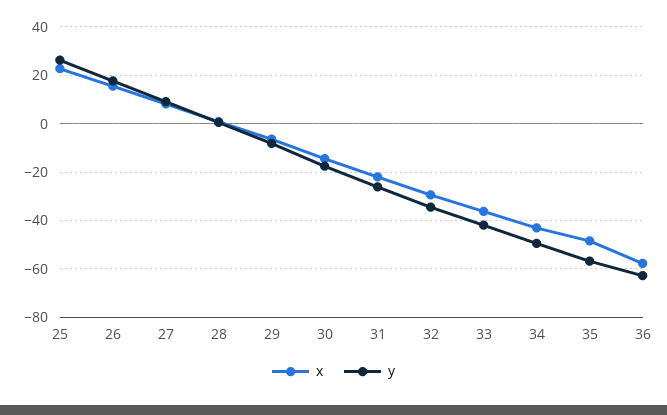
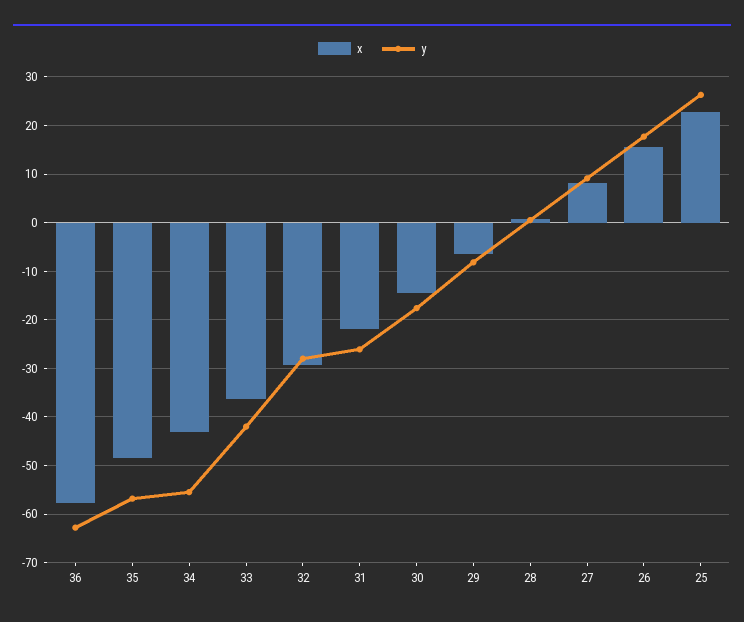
y, 32: -35 -> -28
y, 34: -50 -> -56

